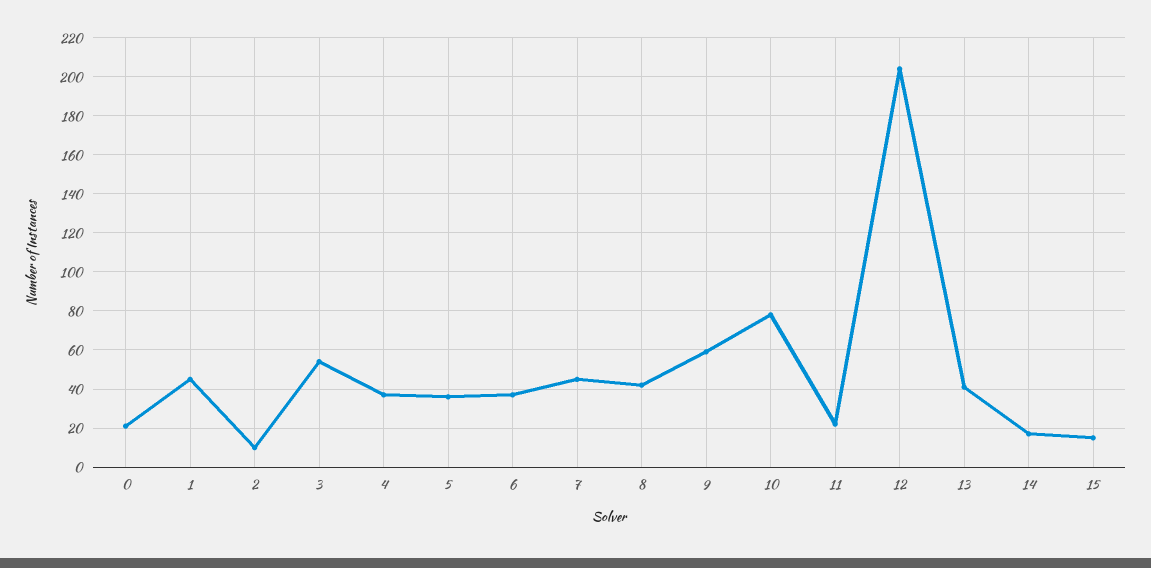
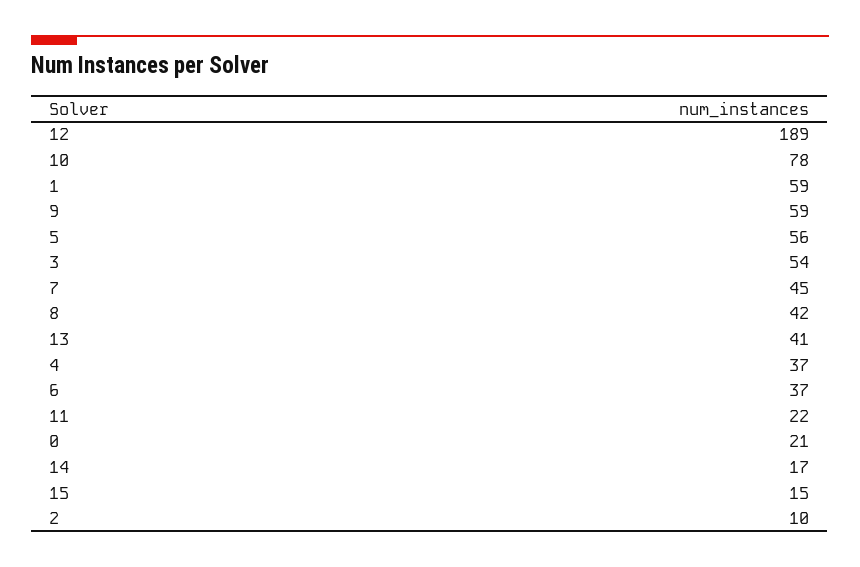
1: 45 -> 59
5: 35 -> 56
12: 205 -> 189

